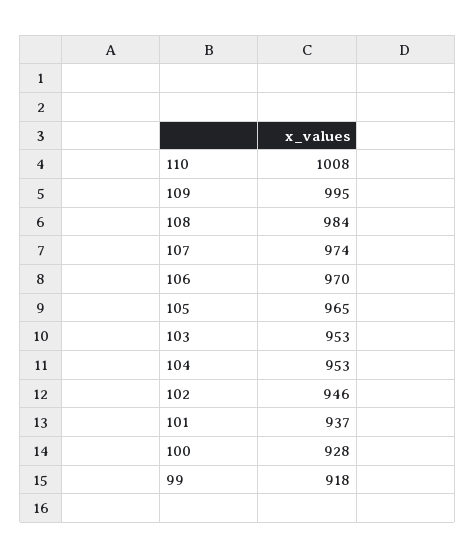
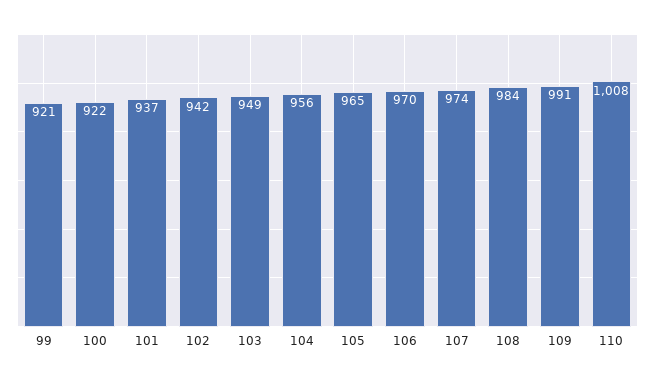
109: 995 -> 991
103: 953 -> 949
104: 953 -> 956
102: 946 -> 942
100: 928 -> 922
99: 918 -> 921

